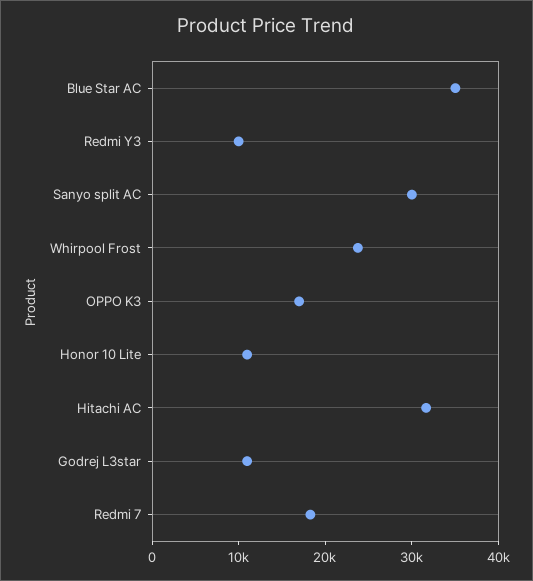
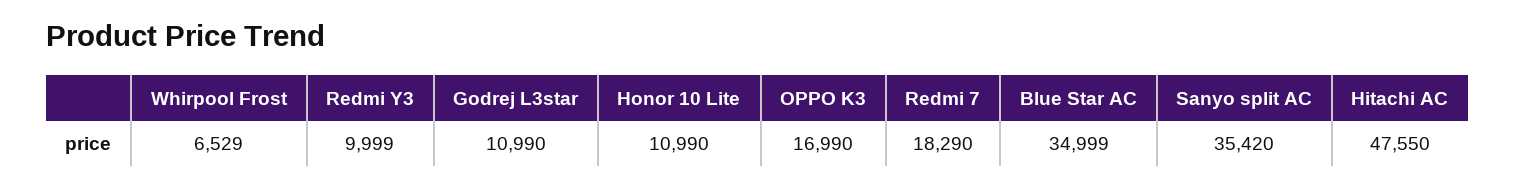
Sanyo split AC: 30000 -> 35420
Whirpool Frost: 24000 -> 6529
Hitachi AC: 32000 -> 47550

